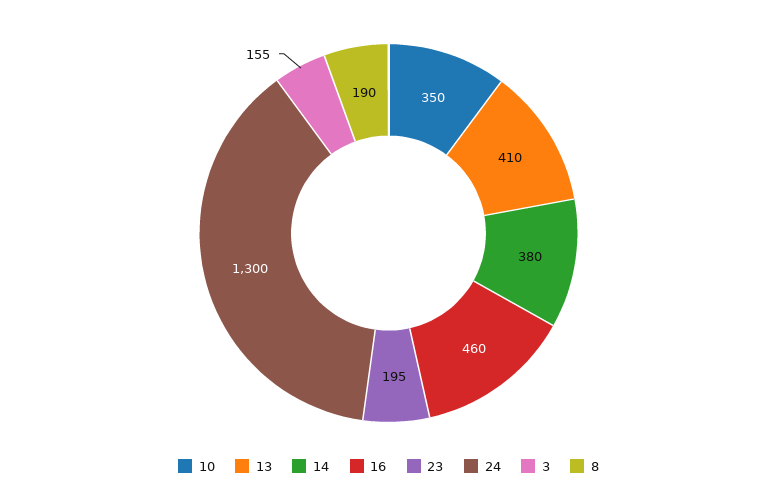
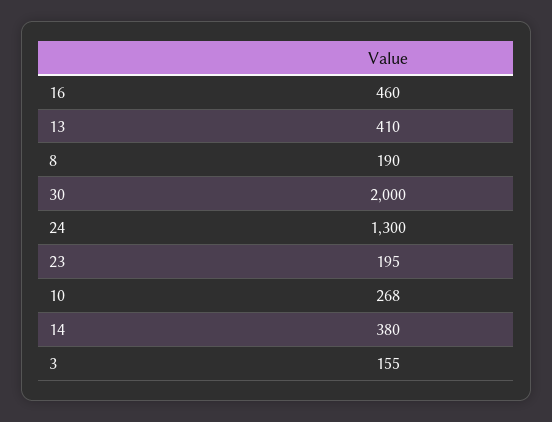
10: 350 -> 268
30: none -> 2000

